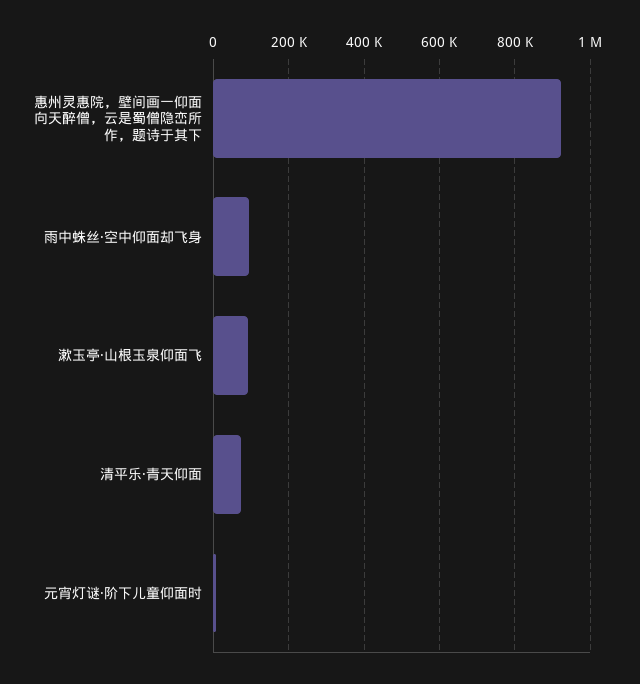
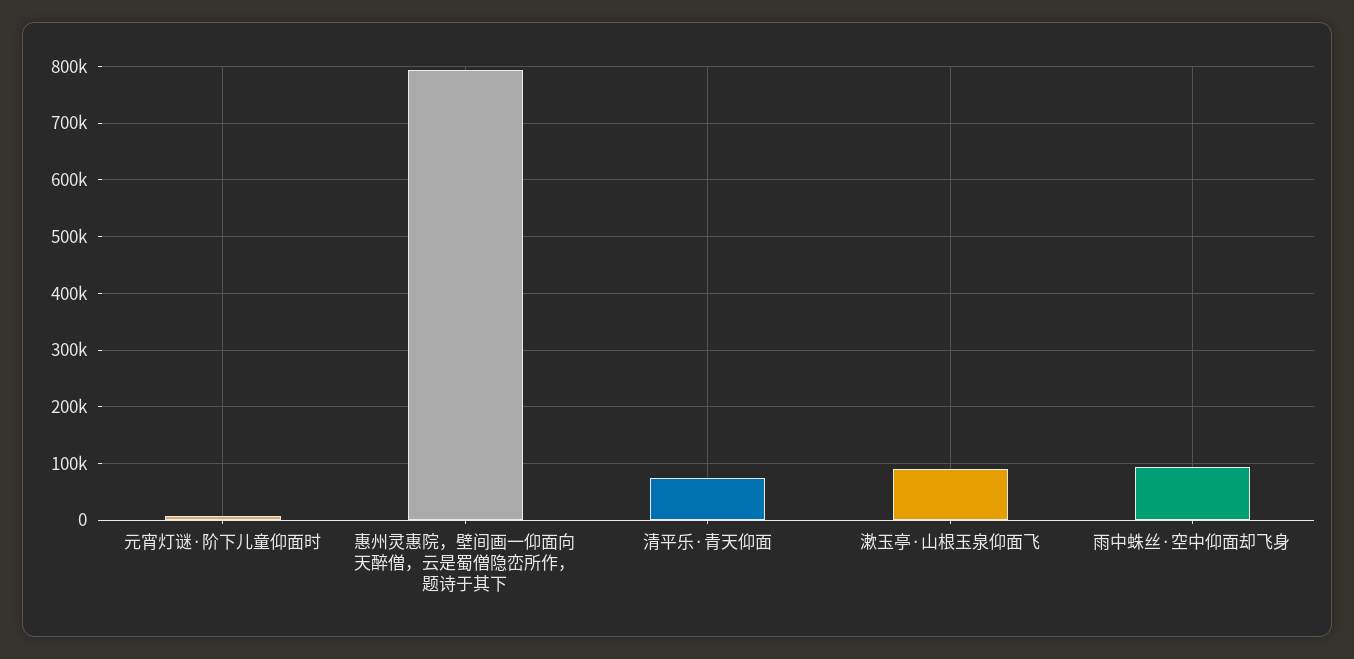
惠州灵惠院，壁间画一仰面向天醉僧，云是蜀僧隐峦所作，题诗于其下: 920000 -> 800000

